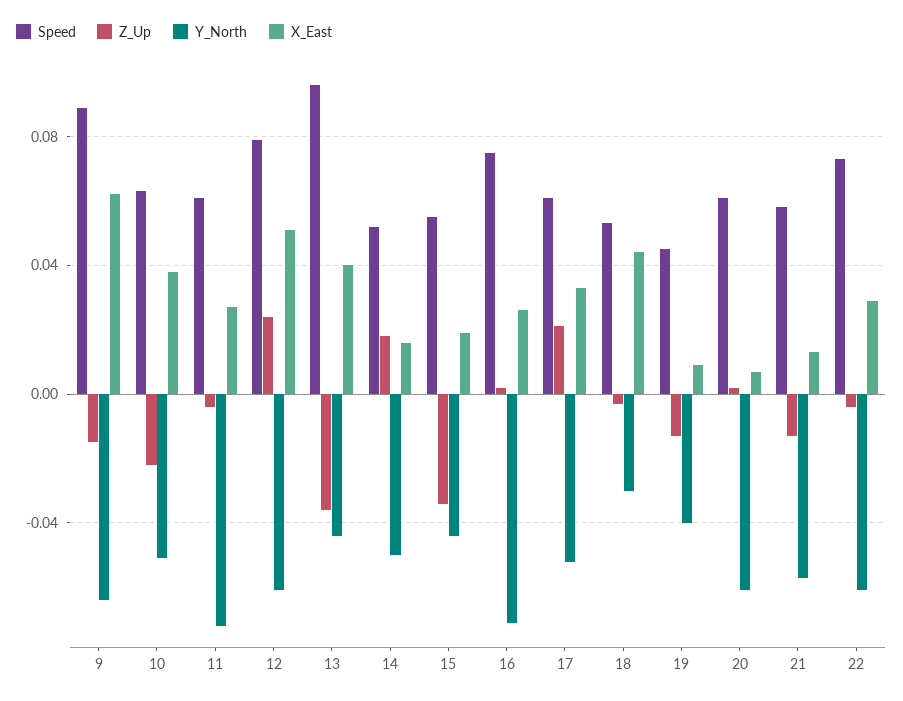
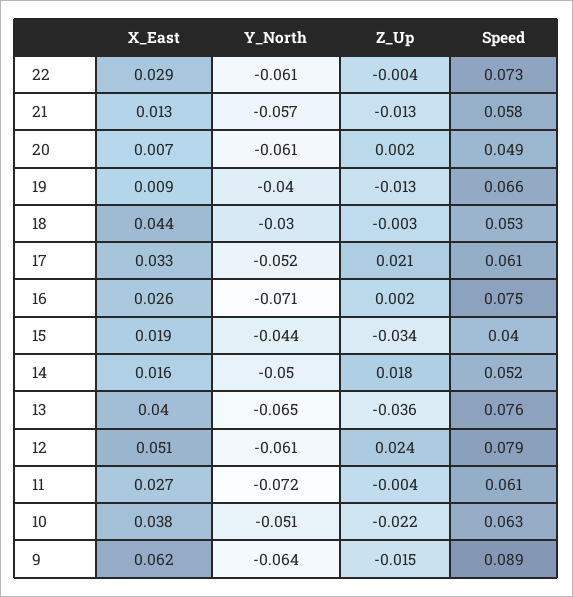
Speed, 13: 0.095 -> 0.076
Y_North, 13: -0.045 -> -0.065
Speed, 15: 0.055 -> 0.04
Speed, 19: 0.045 -> 0.066
Speed, 20: 0.06 -> 0.049

